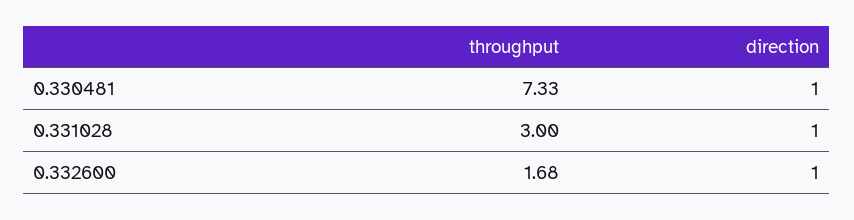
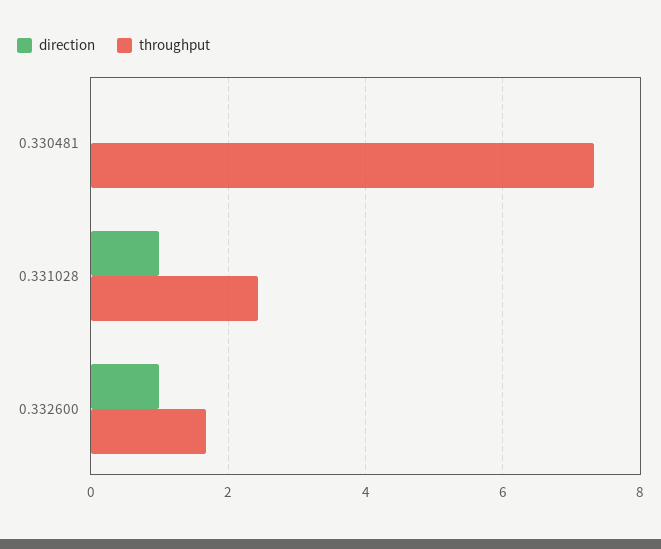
direction, 0.330481: 1 -> 0
throughput, 0.331028: 3 -> 2.4

